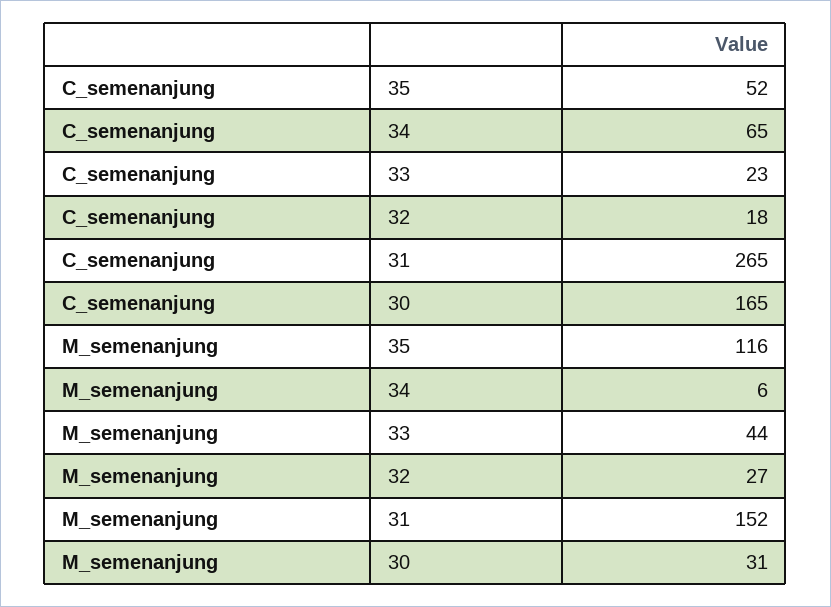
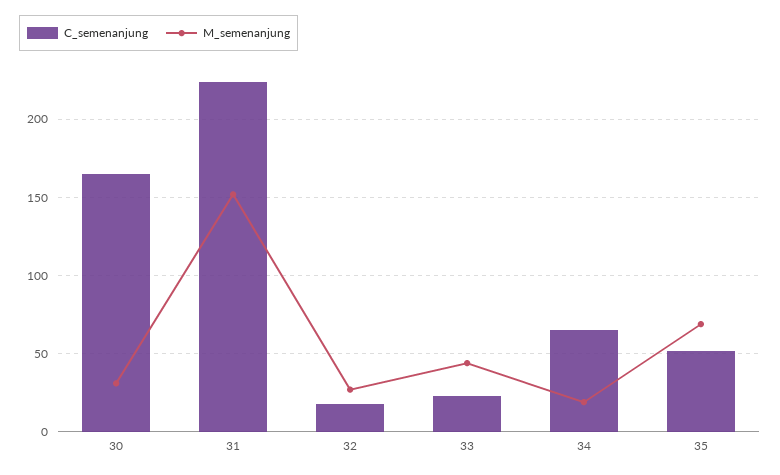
C_semenanjung, 31: 265 -> 225
M_semenanjung, 35: 116 -> 70
M_semenanjung, 34: 6 -> 20

